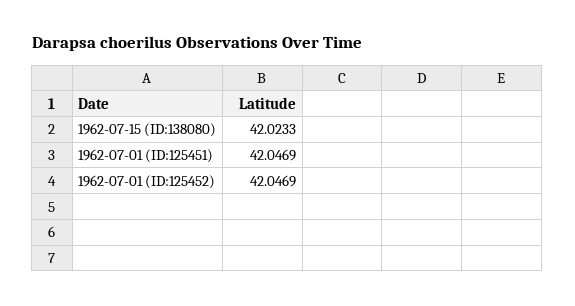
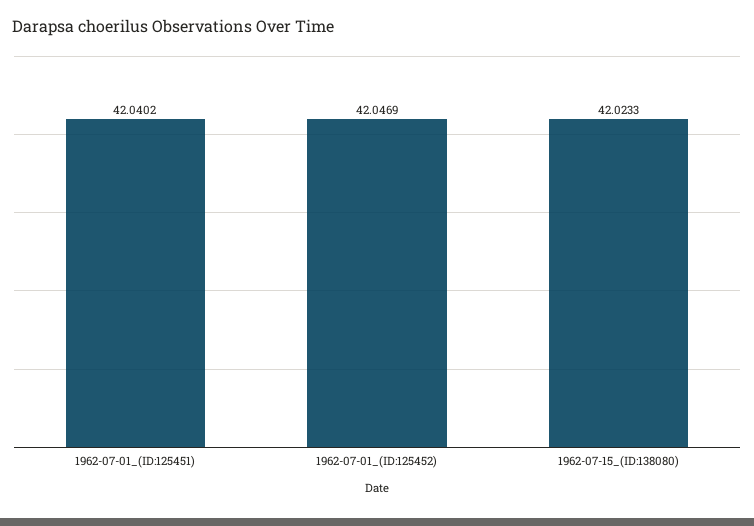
1962-07-01 (ID:125451): 42.0469 -> 42.0402

